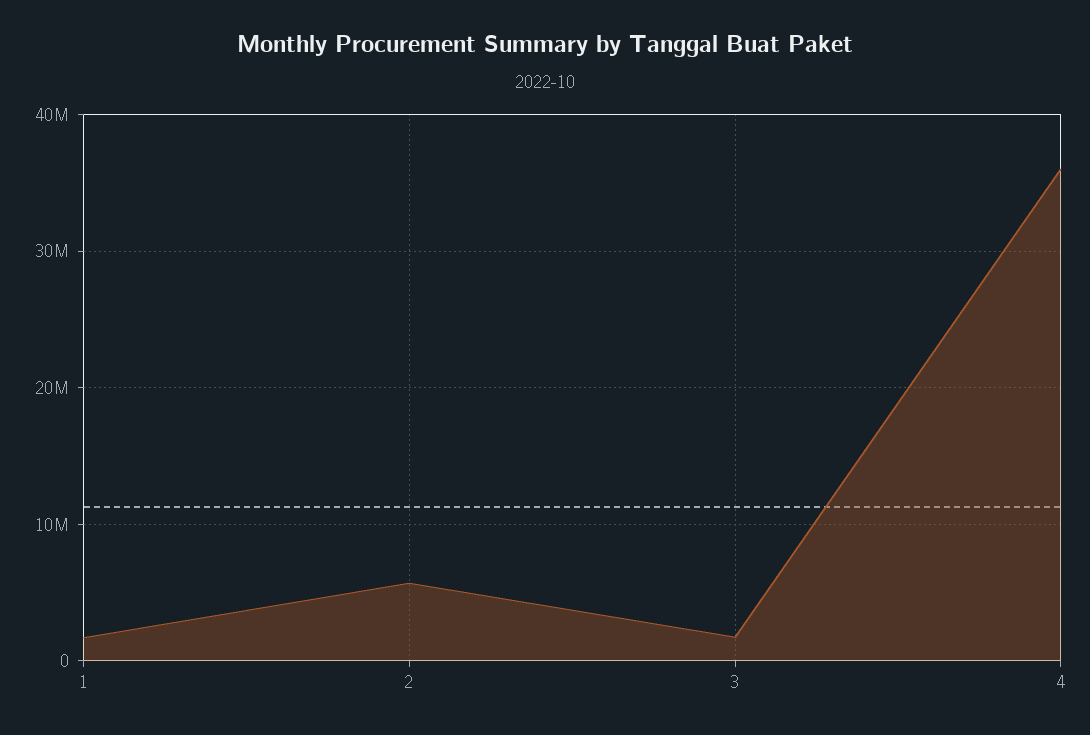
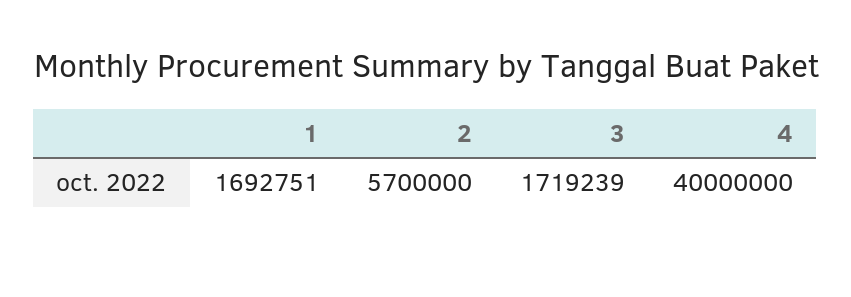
4: 36000000 -> 40000000

